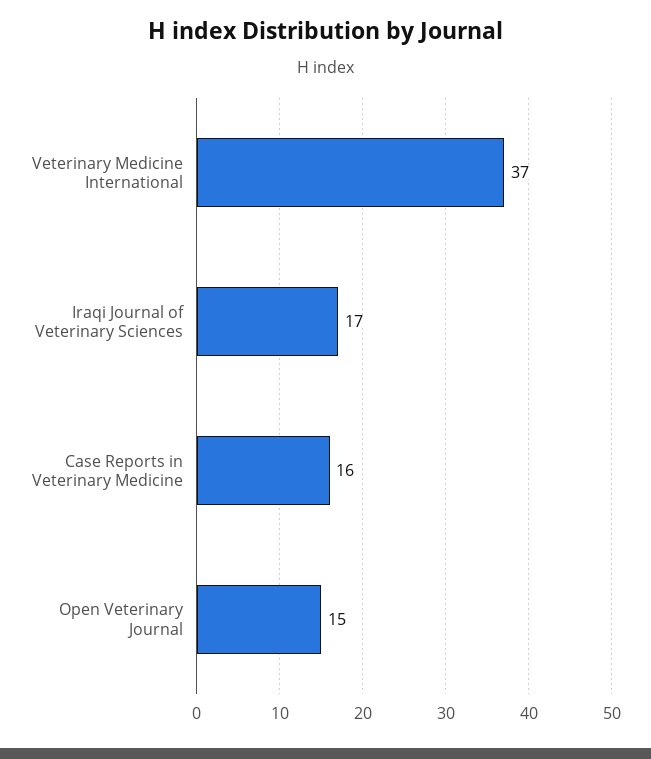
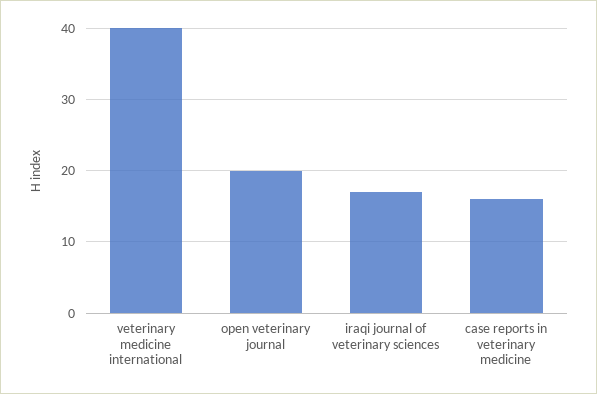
Veterinary Medicine International: 37 -> 40
Open Veterinary Journal: 15 -> 20

